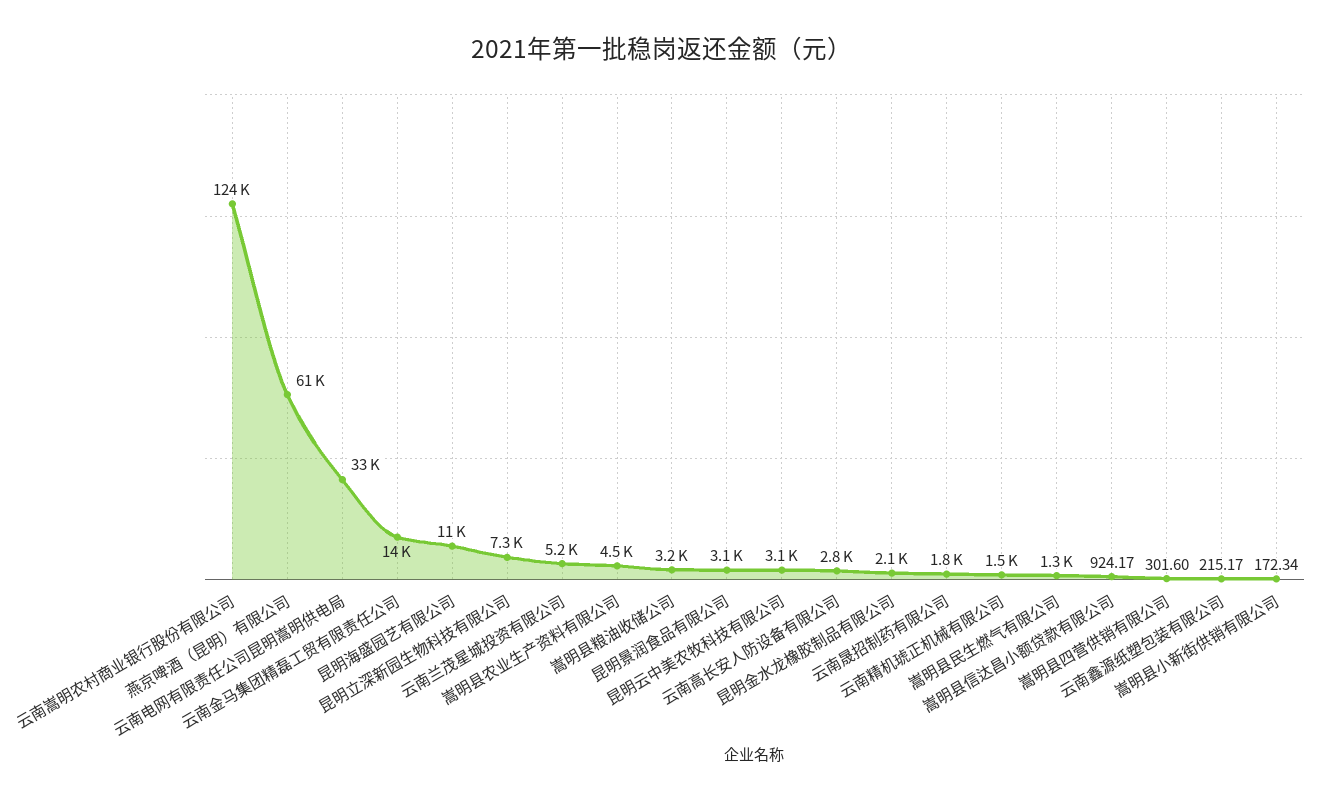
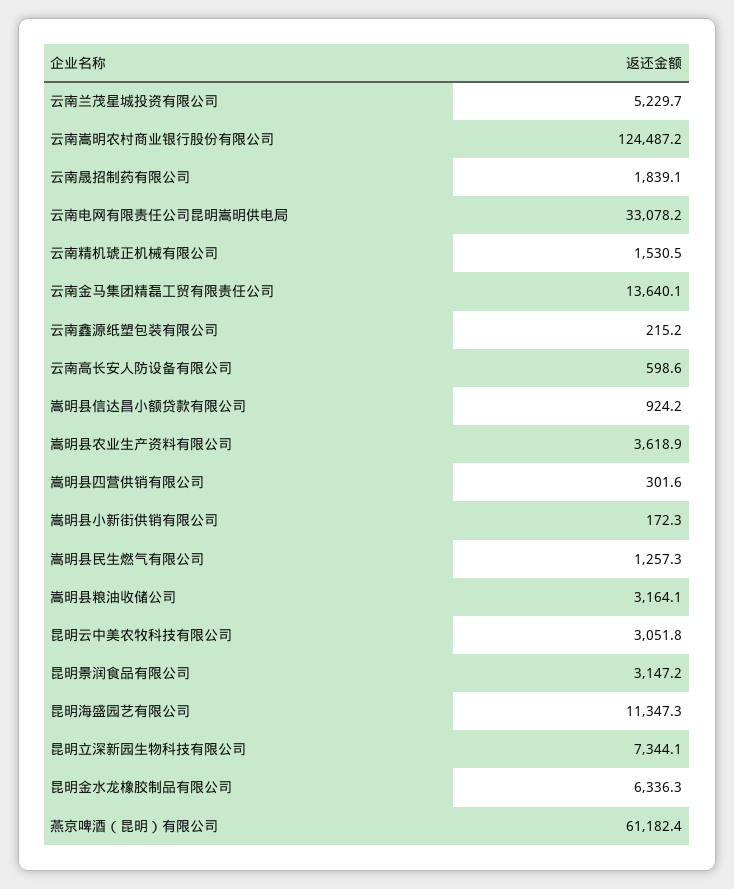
嵩明县农业生产资料有限公司: 4500 -> 3618.9
云南高长安人防设备有限公司: 2800 -> 598.6
昆明金水龙橡胶制品有限公司: 2100 -> 6336.3

